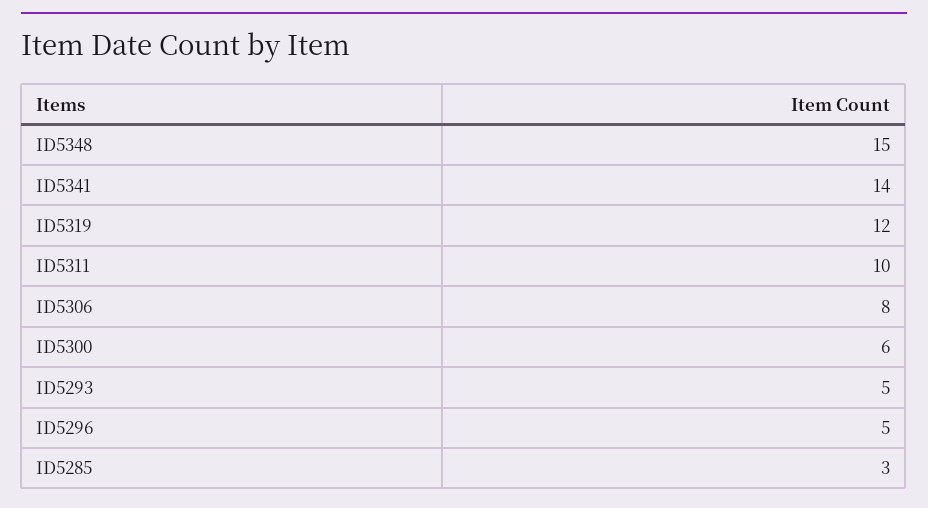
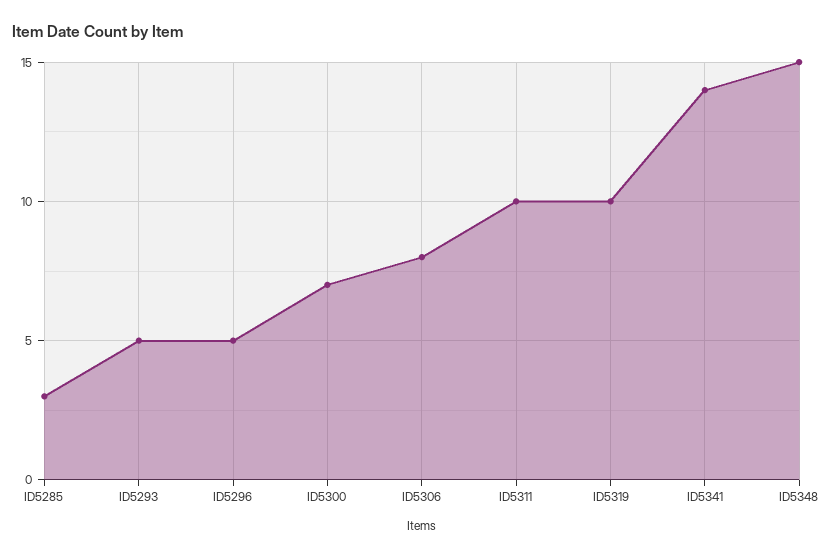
ID5319: 12 -> 10
ID5300: 6 -> 7

